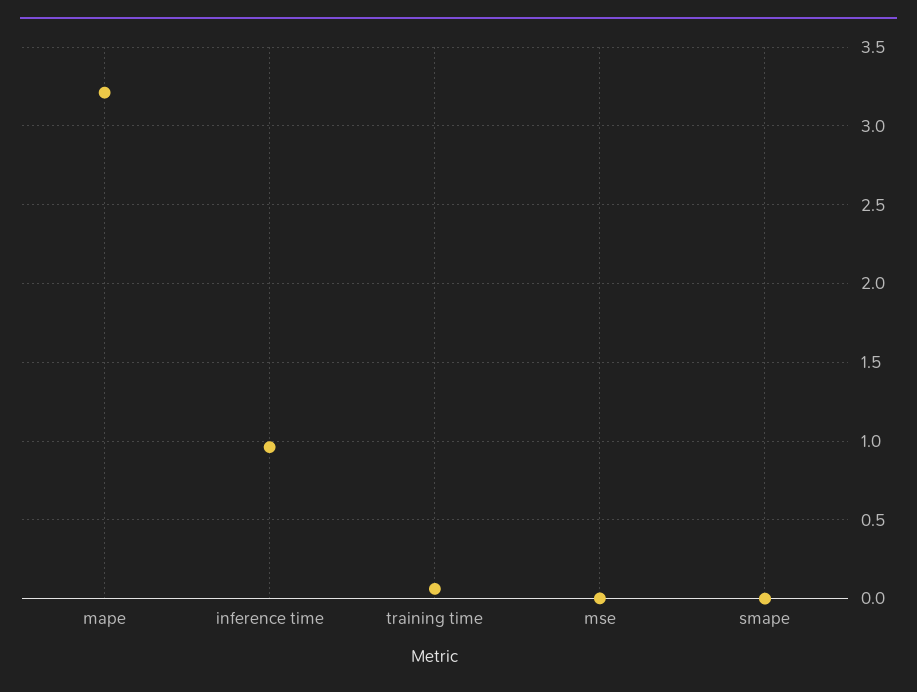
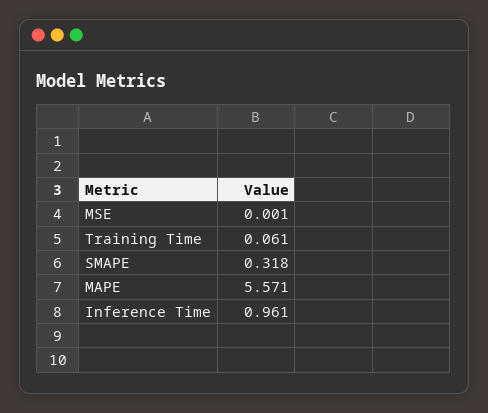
mape: 3.2 -> 5.571
smape: 0 -> 0.318

